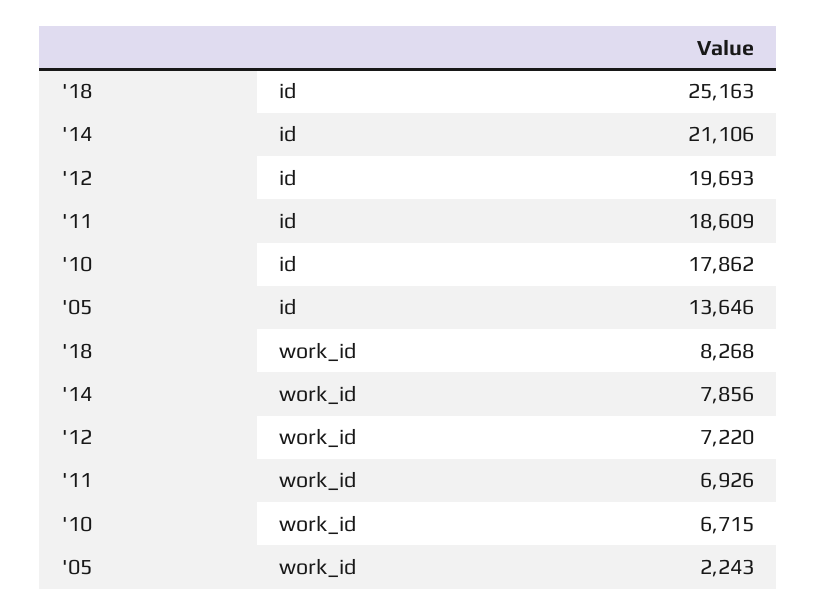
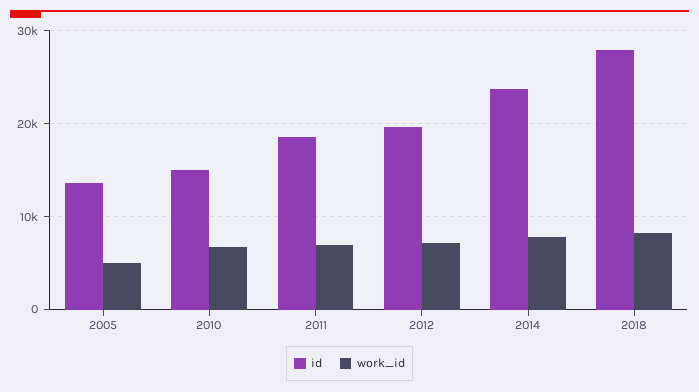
id, '18: 25163 -> 28000
id, '14: 21106 -> 24000
id, '10: 17862 -> 15000
work_id, '05: 2243 -> 5000

